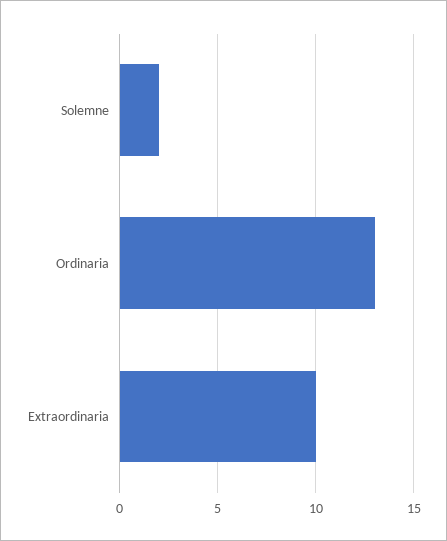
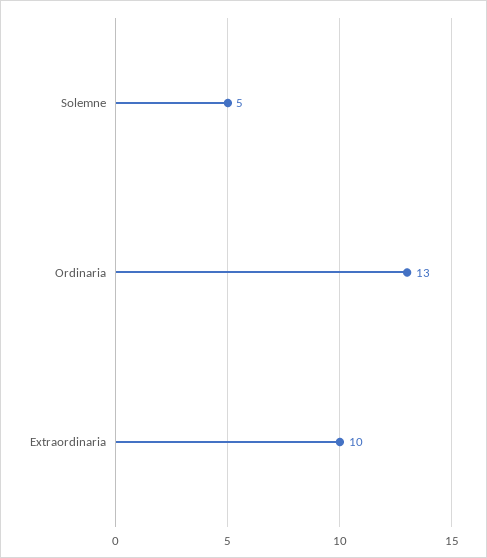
Solemne: 2 -> 5

